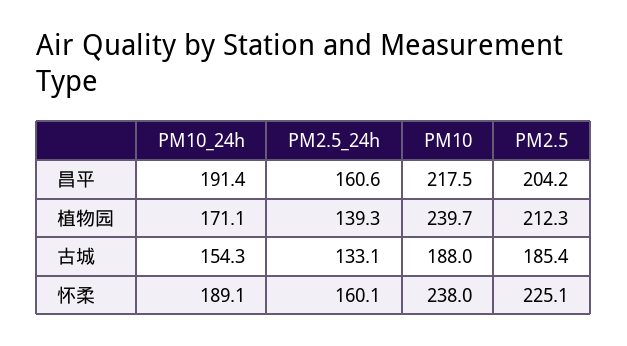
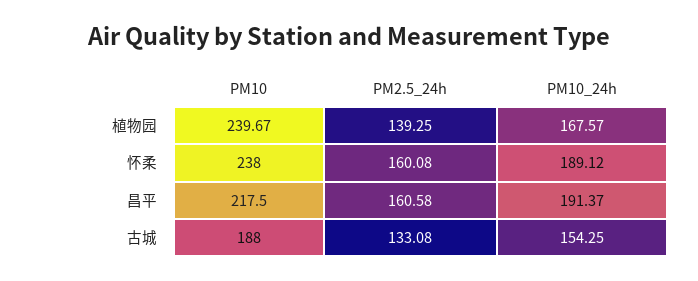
PM2.5, 昌平: 204.2 -> none
PM10_24h, 植物园: 171.1 -> 167.57
PM2.5, 植物园: 212.3 -> none
PM2.5, 古城: 185.4 -> none
PM2.5, 怀柔: 225.1 -> none

